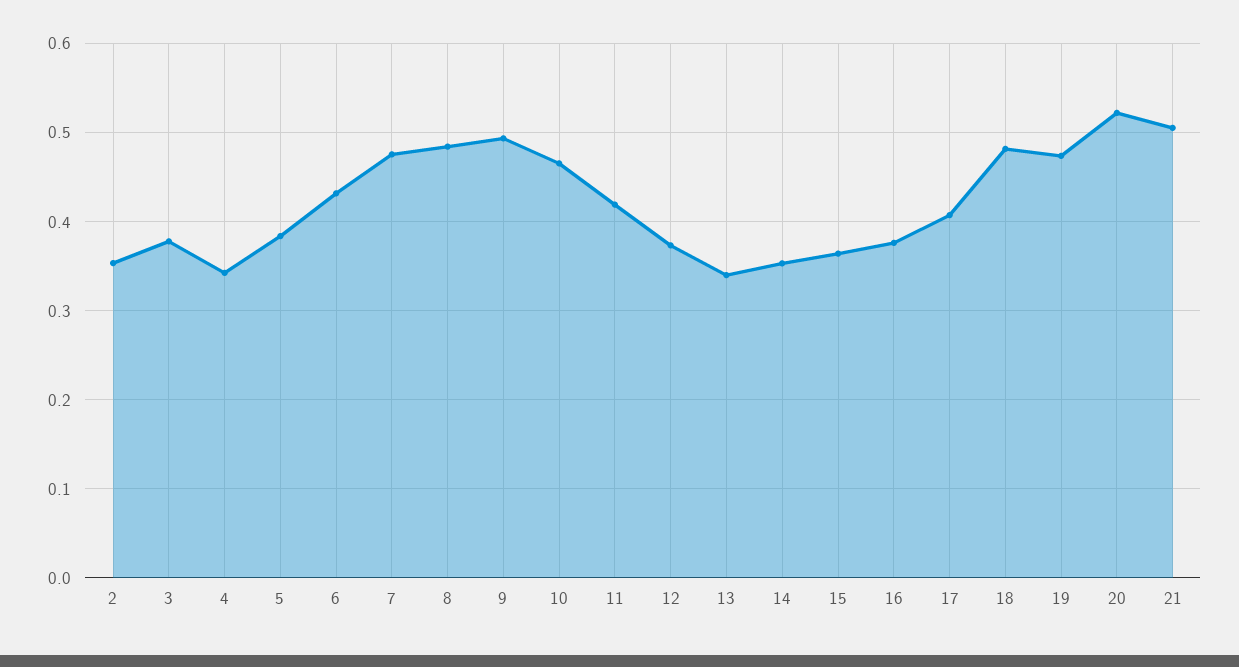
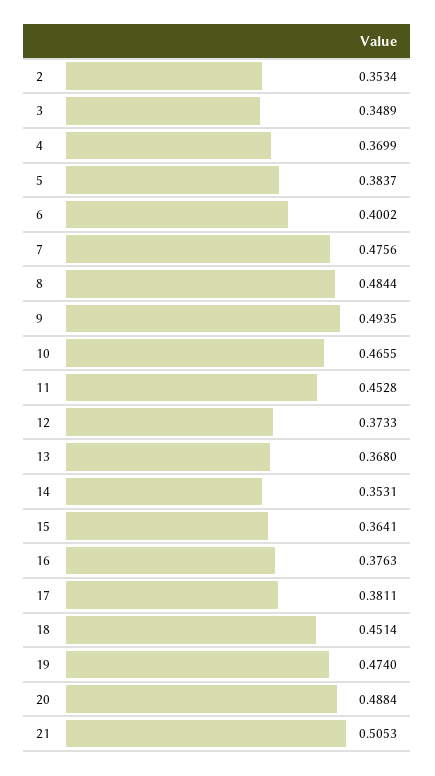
3: 0.38 -> 0.3489
4: 0.34 -> 0.3699
6: 0.43 -> 0.4002
11: 0.42 -> 0.4528
13: 0.34 -> 0.368
17: 0.41 -> 0.3811
18: 0.48 -> 0.4514
20: 0.52 -> 0.4884

